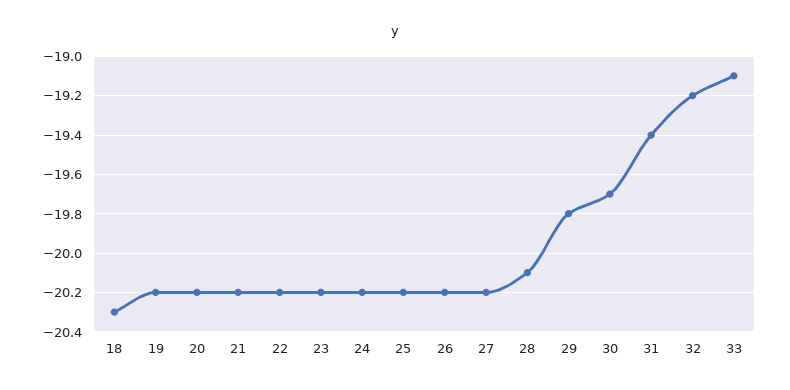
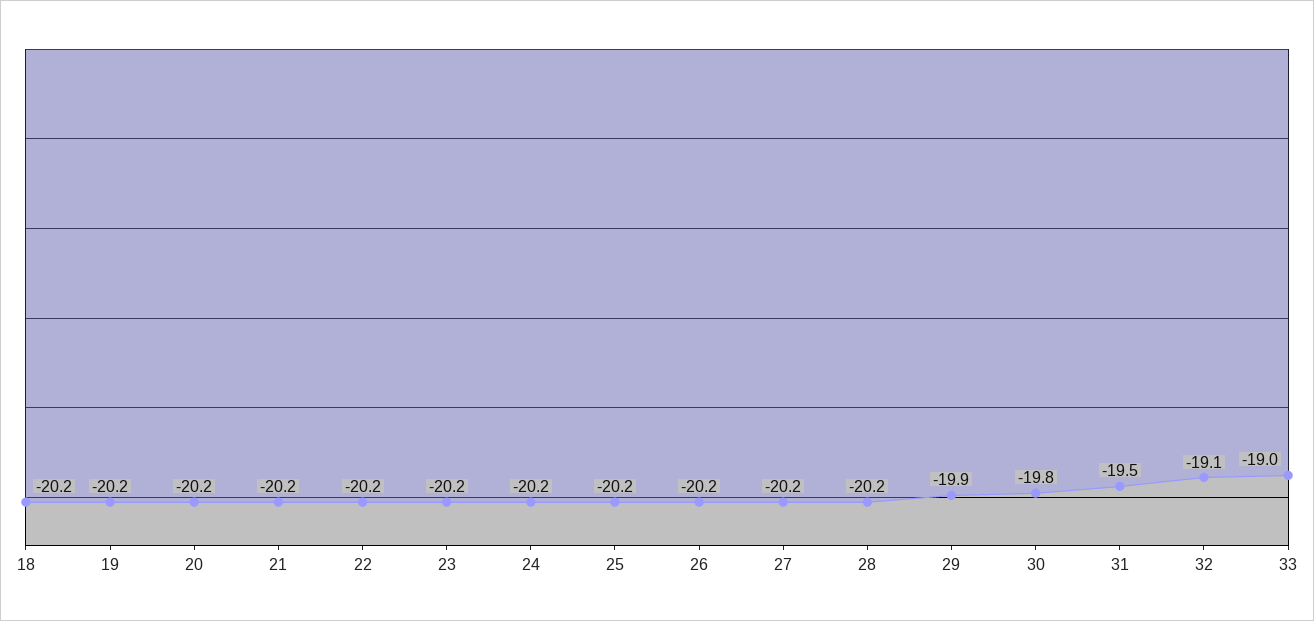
18: -20.3 -> -20.2
28: -20.1 -> -20.2
29: -19.8 -> -19.9
30: -19.7 -> -19.8
31: -19.4 -> -19.5
32: -19.2 -> -19.1
33: -19.1 -> -19

